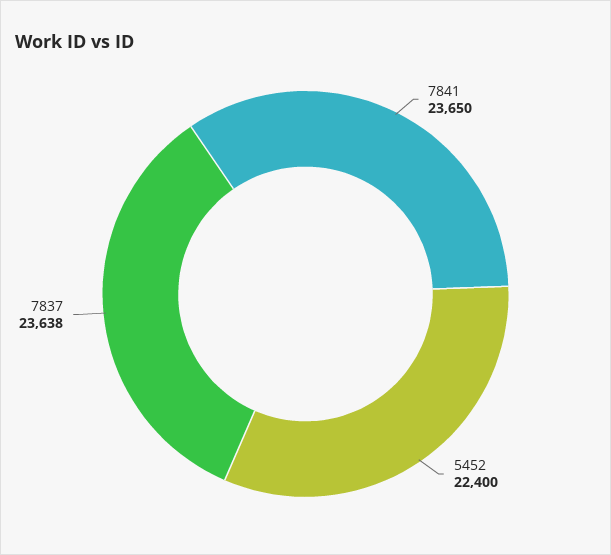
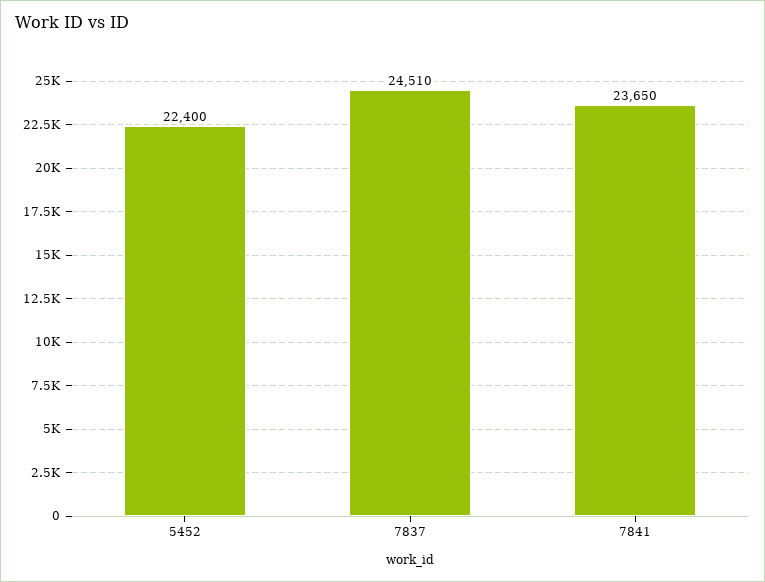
7837: 23638 -> 24510

